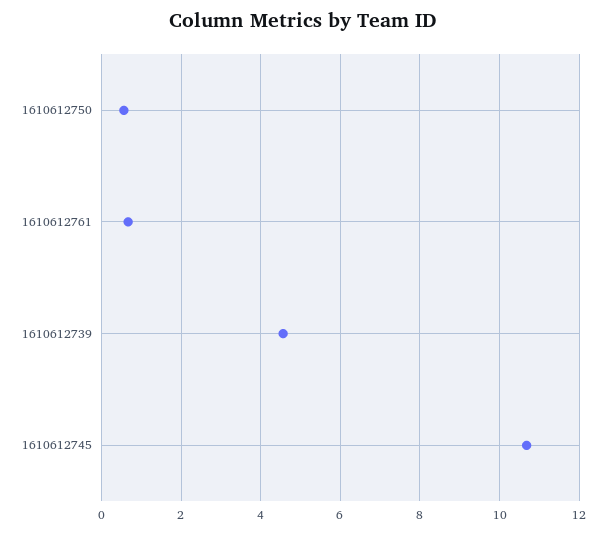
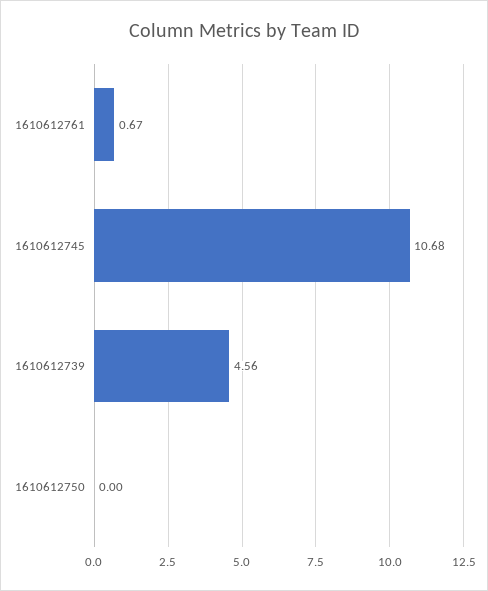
1610612750: 0.6 -> 0

